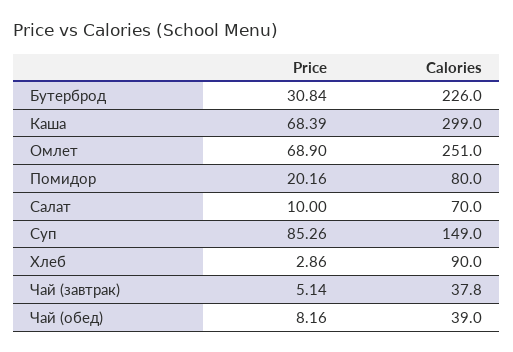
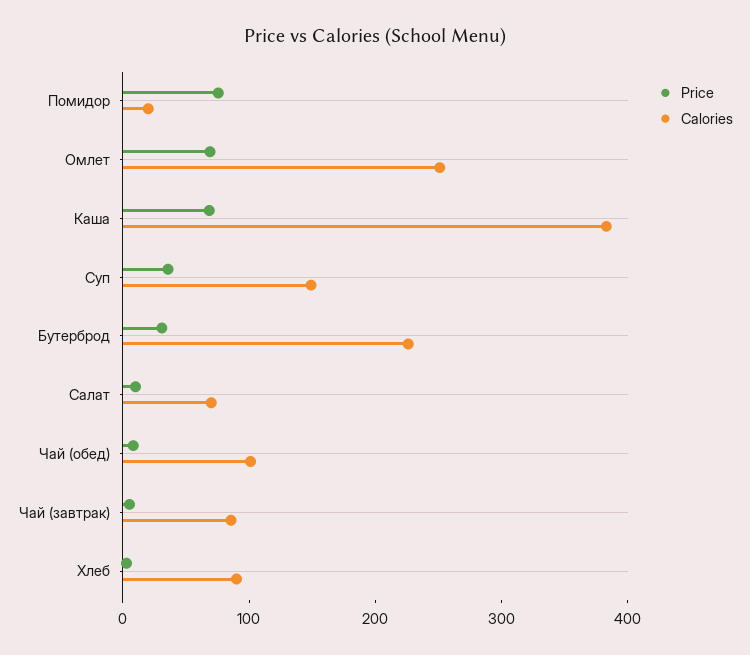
Calories, Каша: 299 -> 380
Price, Помидор: 20.16 -> 80
Calories, Помидор: 80 -> 20
Price, Суп: 85.26 -> 40
Calories, Чай (завтрак): 37.8 -> 80
Calories, Чай (обед): 39 -> 100

